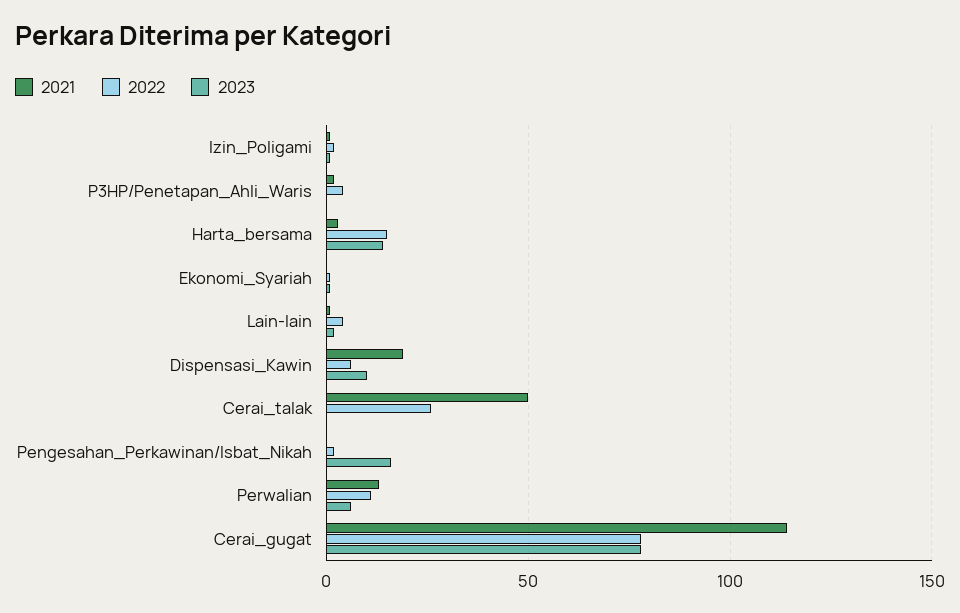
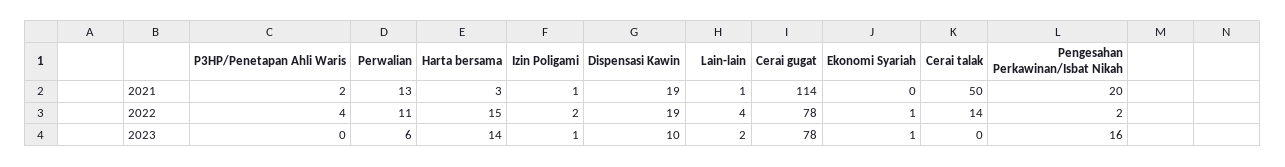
2022, Dispensasi_Kawin: 5 -> 19
2022, Cerai_talak: 25 -> 14
2021, Pengesahan_Perkawinan/Isbat_Nikah: 0 -> 20

